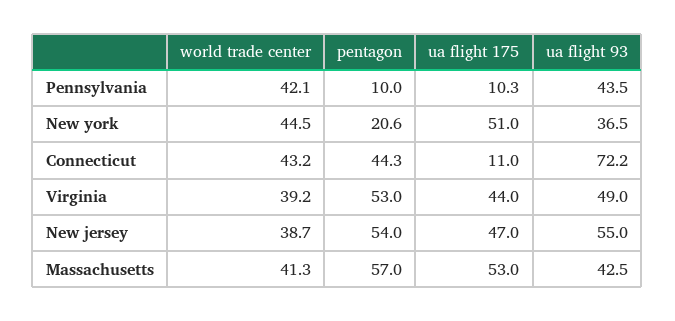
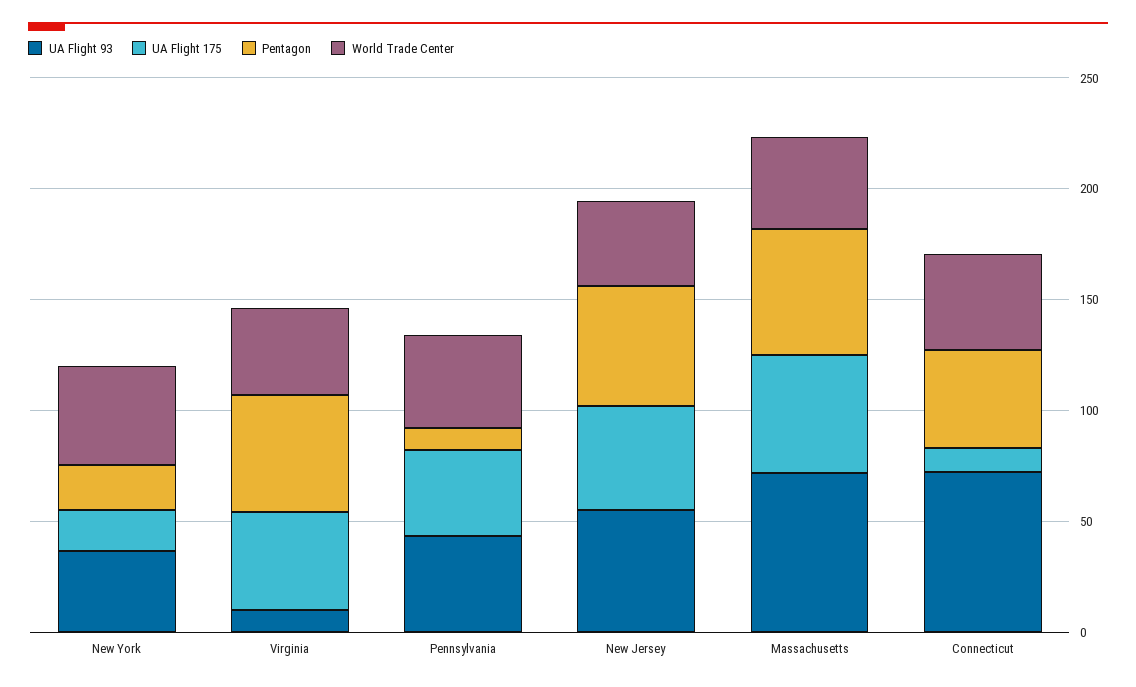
ua flight 175, Pennsylvania: 10.3 -> 40
ua flight 175, New york: 51 -> 20
ua flight 93, Virginia: 49 -> 10
ua flight 93, Massachusetts: 42.5 -> 70

